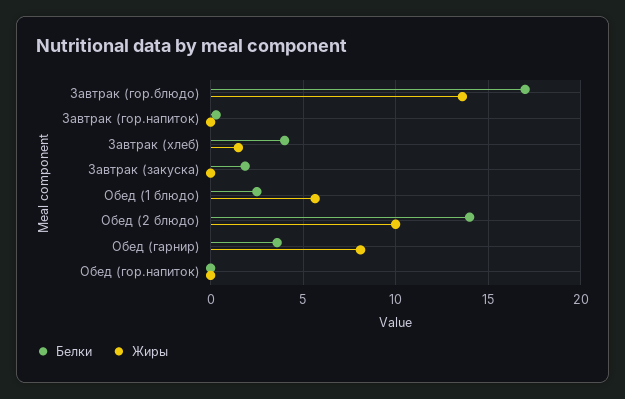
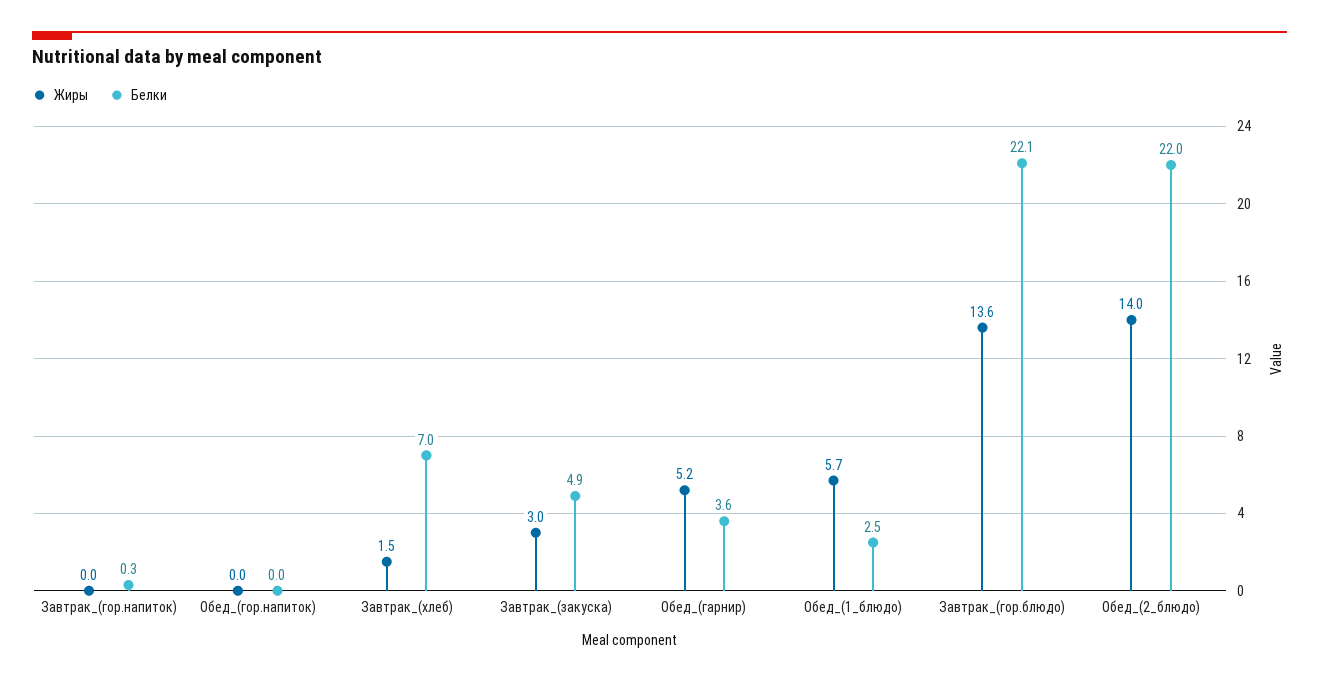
Белки, Завтрак (гор.блюдо): 17 -> 22.1
Белки, Завтрак (хлеб): 4 -> 7
Белки, Завтрак (закуска): 2 -> 4.9
Жиры, Завтрак (закуска): 0 -> 3
Белки, Обед (2 блюдо): 14 -> 22
Жиры, Обед (2 блюдо): 10 -> 14
Жиры, Обед (гарнир): 8 -> 5.2

